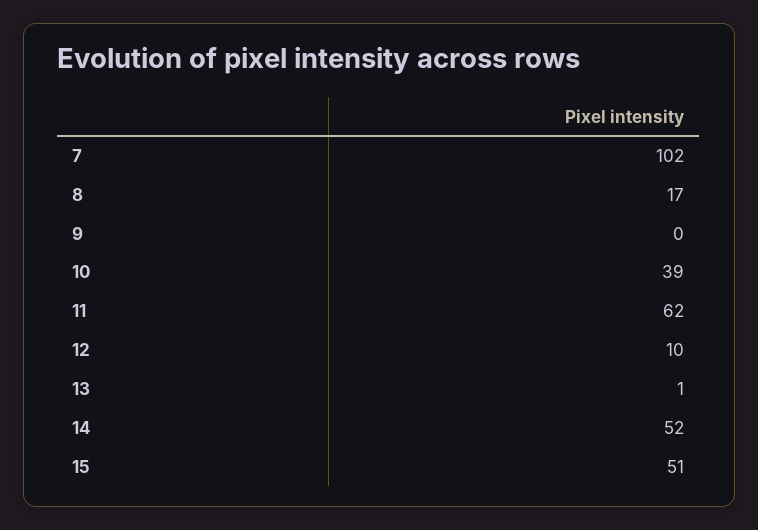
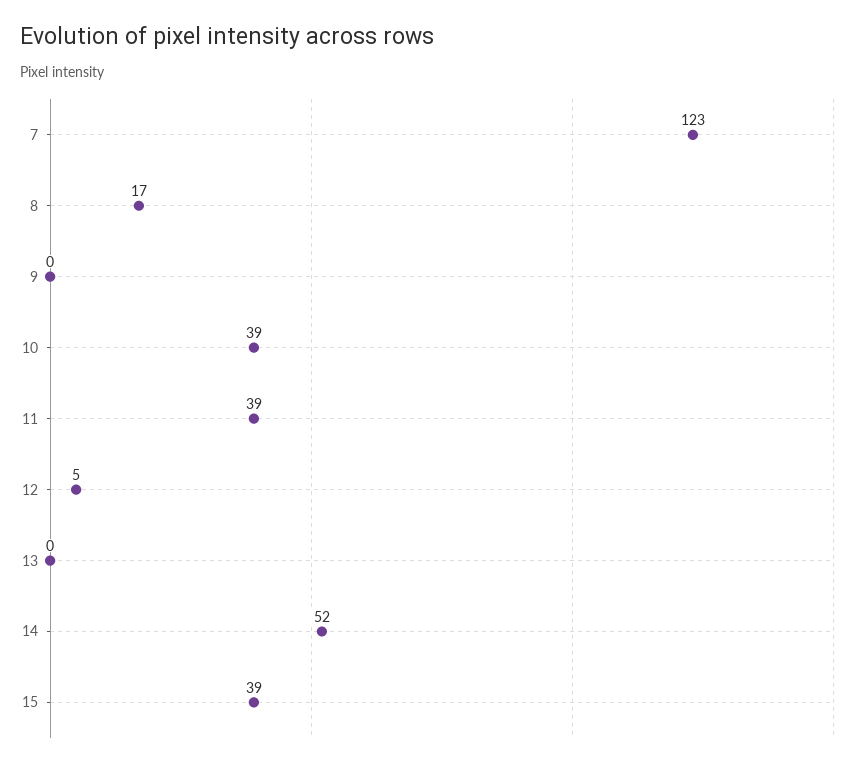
7: 102 -> 123
11: 62 -> 39
12: 10 -> 5
13: 1 -> 0
15: 51 -> 39

